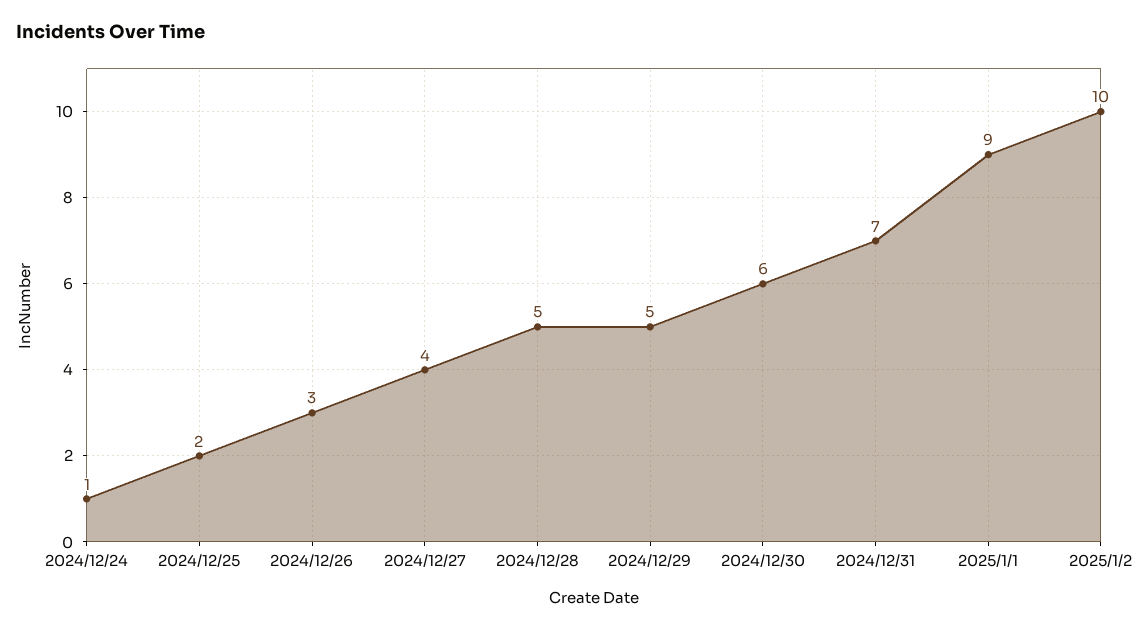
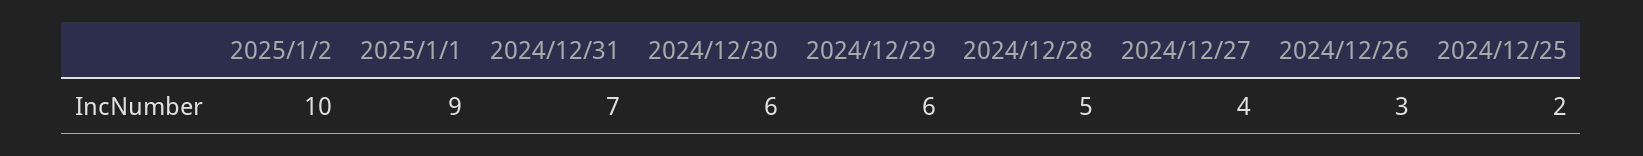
2024/12/24: 1 -> none
2024/12/29: 5 -> 6

